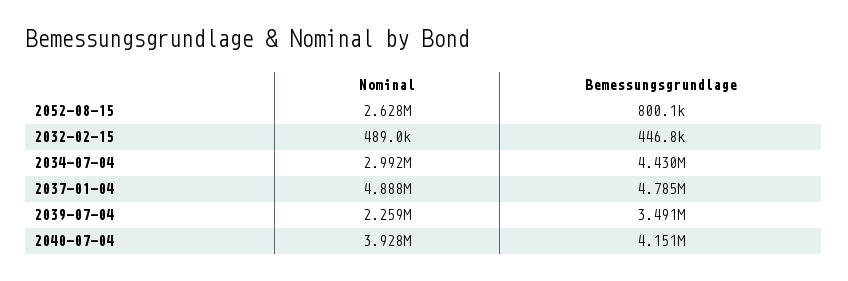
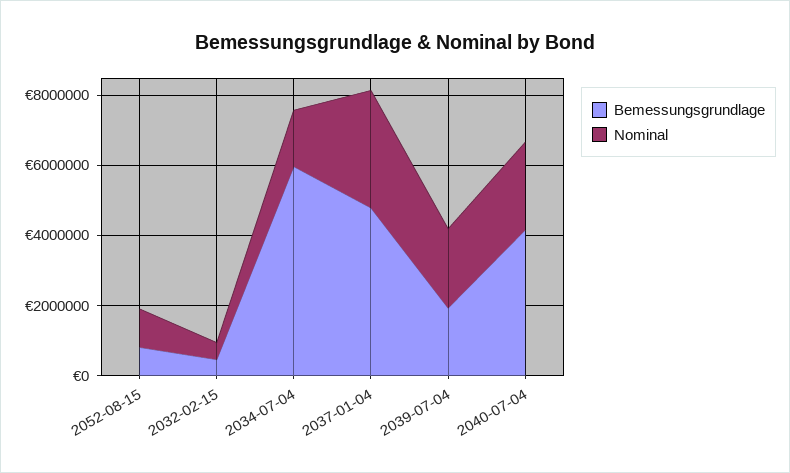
Nominal, 2052-08-15: 2628000 -> 1000000
Nominal, 2034-07-04: 2992000 -> 1500000
Bemessungsgrundlage, 2034-07-04: 4430000 -> 6000000
Nominal, 2037-01-04: 4888000 -> 3500000
Bemessungsgrundlage, 2039-07-04: 3491000 -> 2000000
Nominal, 2040-07-04: 3928000 -> 2500000

